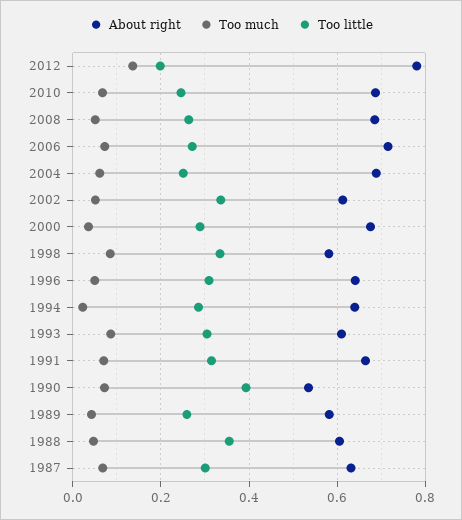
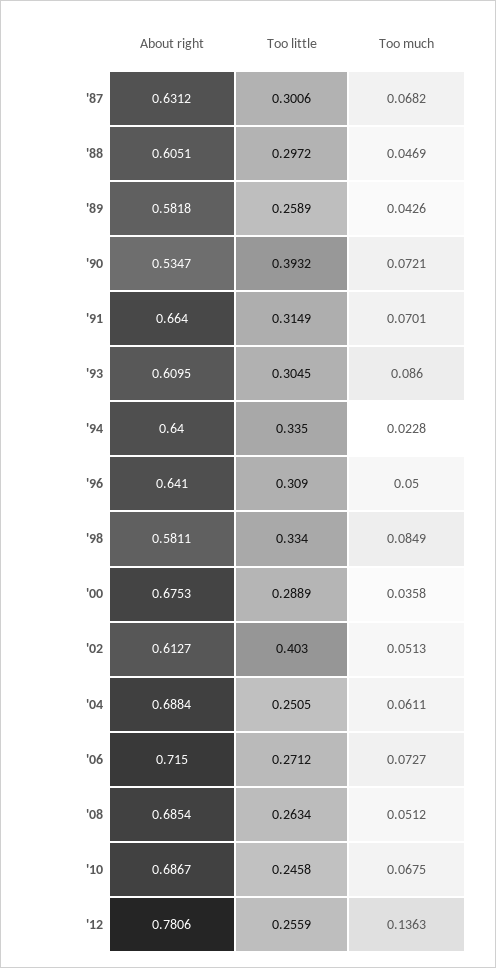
Too little, 2012: 0.2 -> 0.2559
Too little, 2002: 0.34 -> 0.403
Too little, 1994: 0.28 -> 0.335
Too little, 1988: 0.36 -> 0.2972

